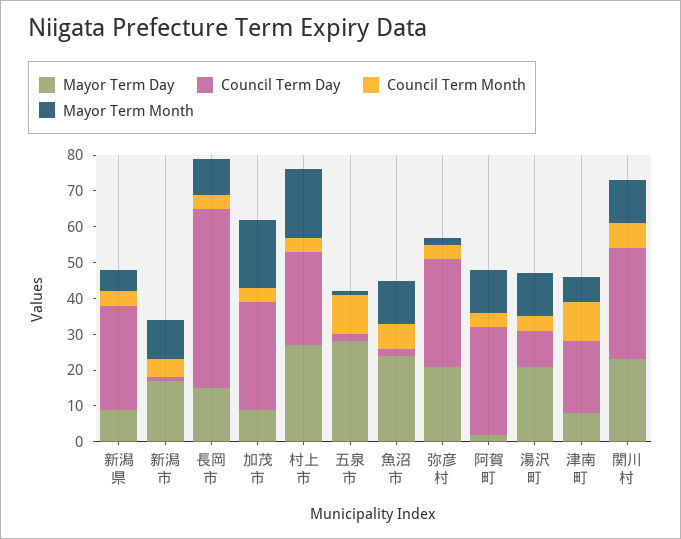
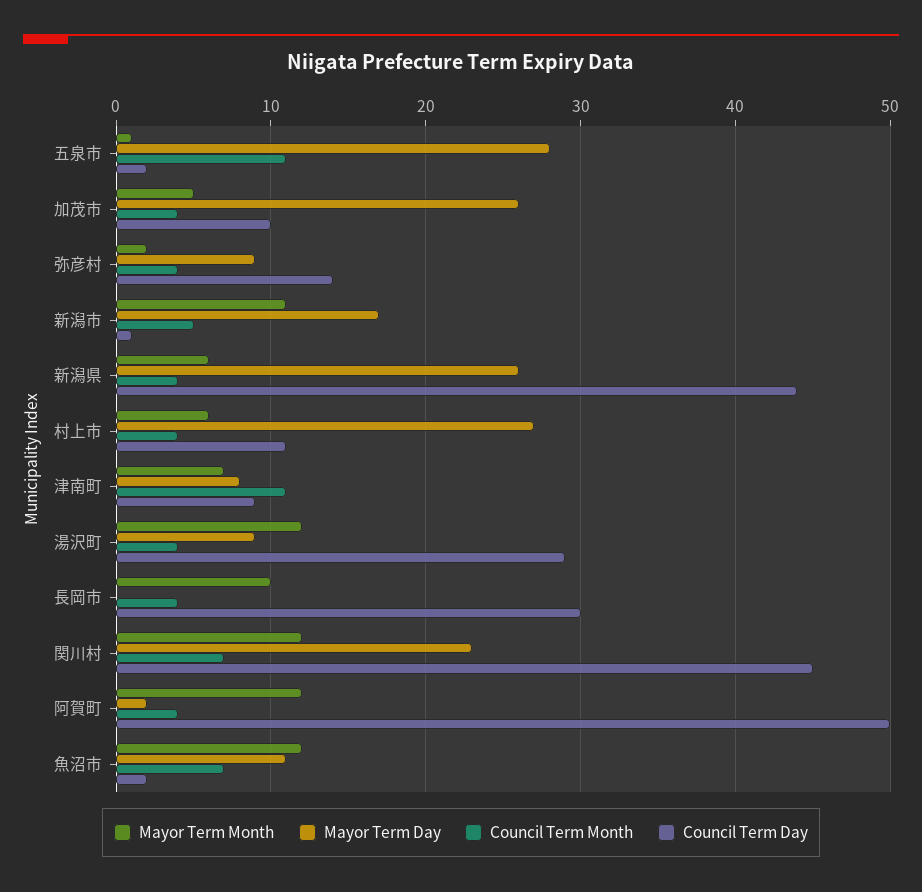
Mayor Term Day, 新潟県: 10 -> 26
Council Term Day, 新潟県: 30 -> 44
Mayor Term Day, 長岡市: 15 -> 0
Council Term Day, 長岡市: 50 -> 30
Mayor Term Day, 加茂市: 10 -> 26
Council Term Day, 加茂市: 30 -> 10
Mayor Term Month, 加茂市: 20 -> 5
Council Term Day, 村上市: 25 -> 11
Mayor Term Month, 村上市: 20 -> 6
Mayor Term Day, 魚沼市: 25 -> 11
Mayor Term Day, 弥彦村: 20 -> 9
Council Term Day, 弥彦村: 30 -> 14
Council Term Day, 阿賀町: 30 -> 50
Mayor Term Day, 湯沢町: 20 -> 9
Council Term Day, 湯沢町: 10 -> 29
Council Term Day, 津南町: 20 -> 9
Council Term Day, 関川村: 30 -> 45

